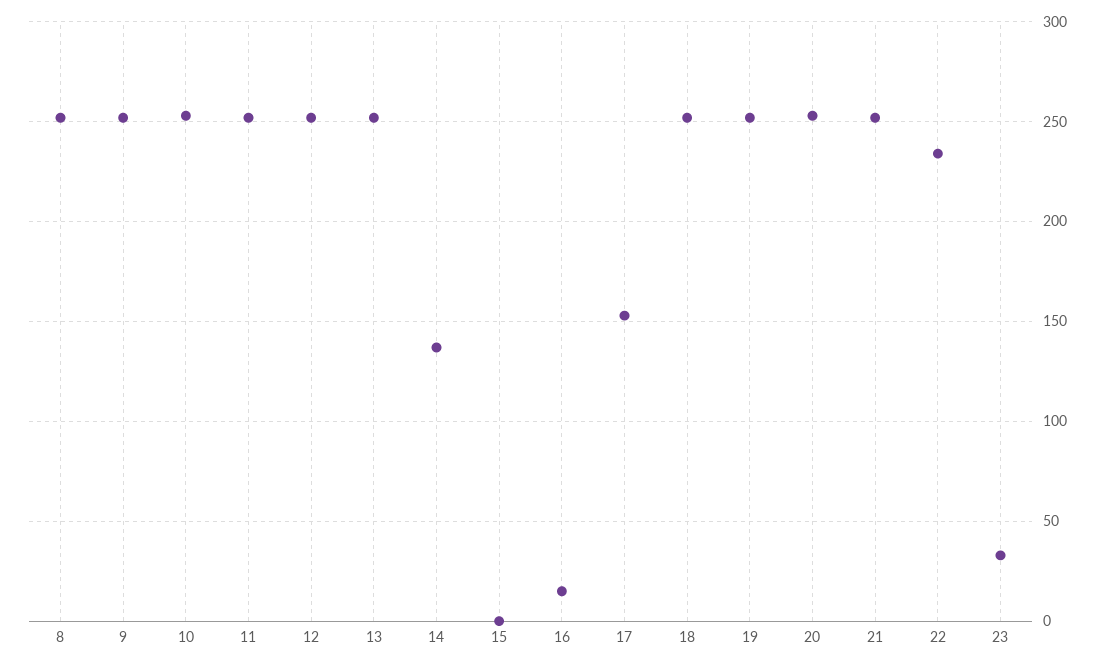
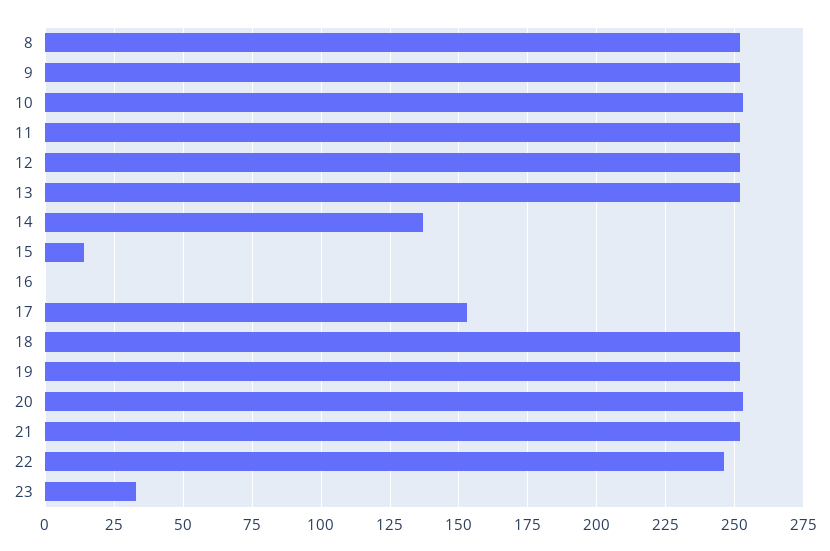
15: 0 -> 15
16: 15 -> 0
22: 235 -> 245

